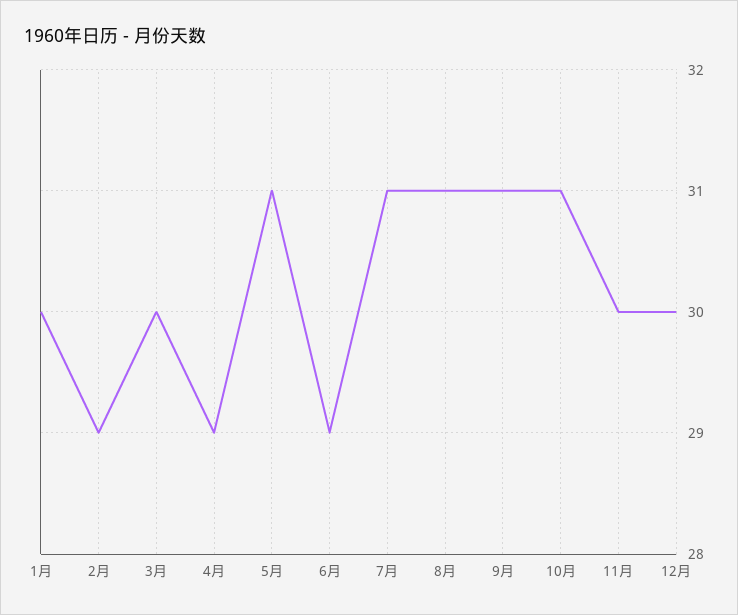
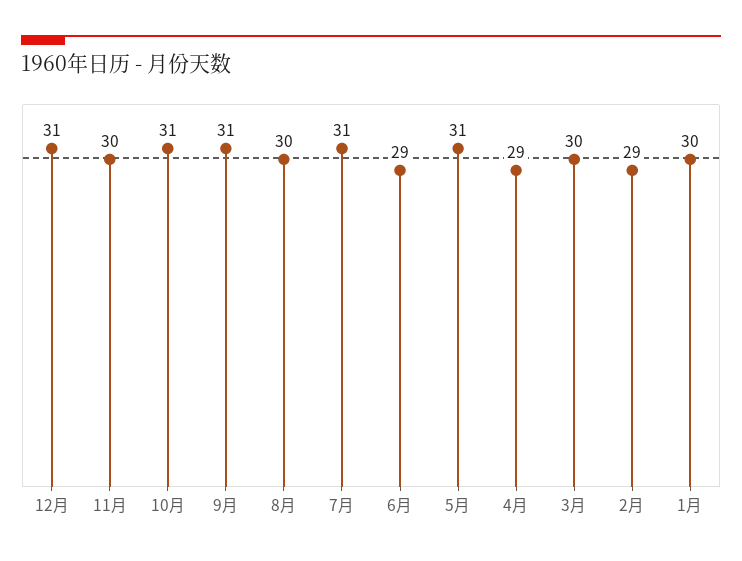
8月: 31 -> 30
12月: 30 -> 31

